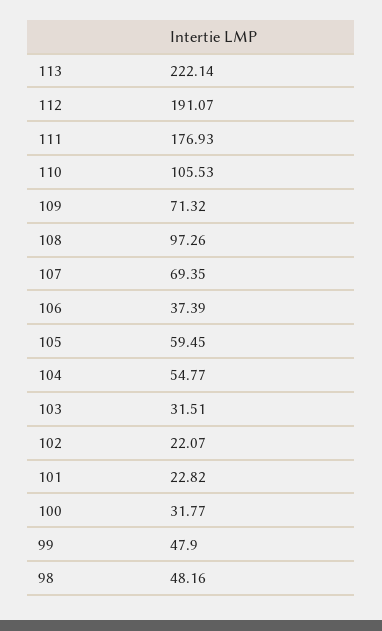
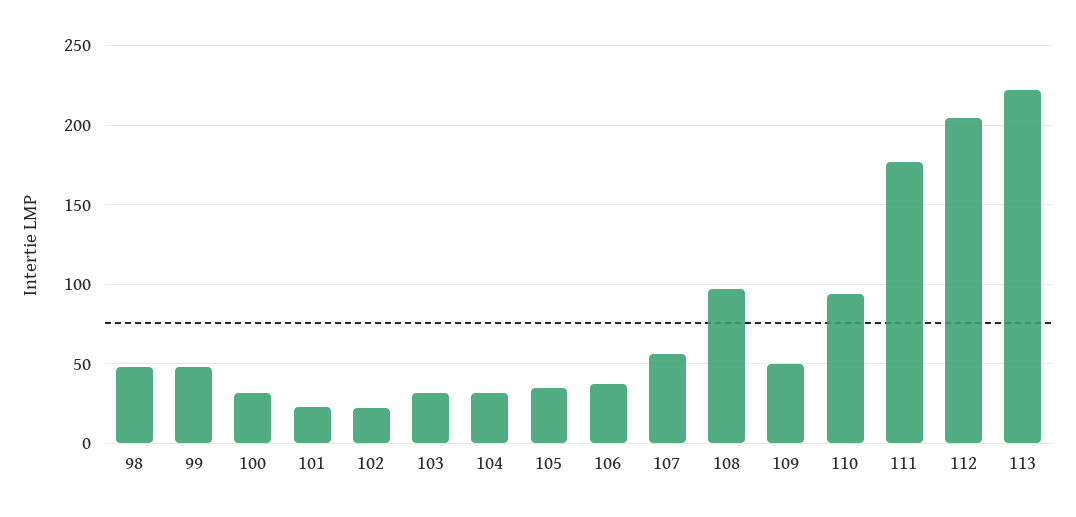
112: 191.07 -> 205
110: 105.53 -> 95
109: 71.32 -> 50
107: 69.35 -> 55
105: 59.45 -> 35
104: 54.77 -> 30

